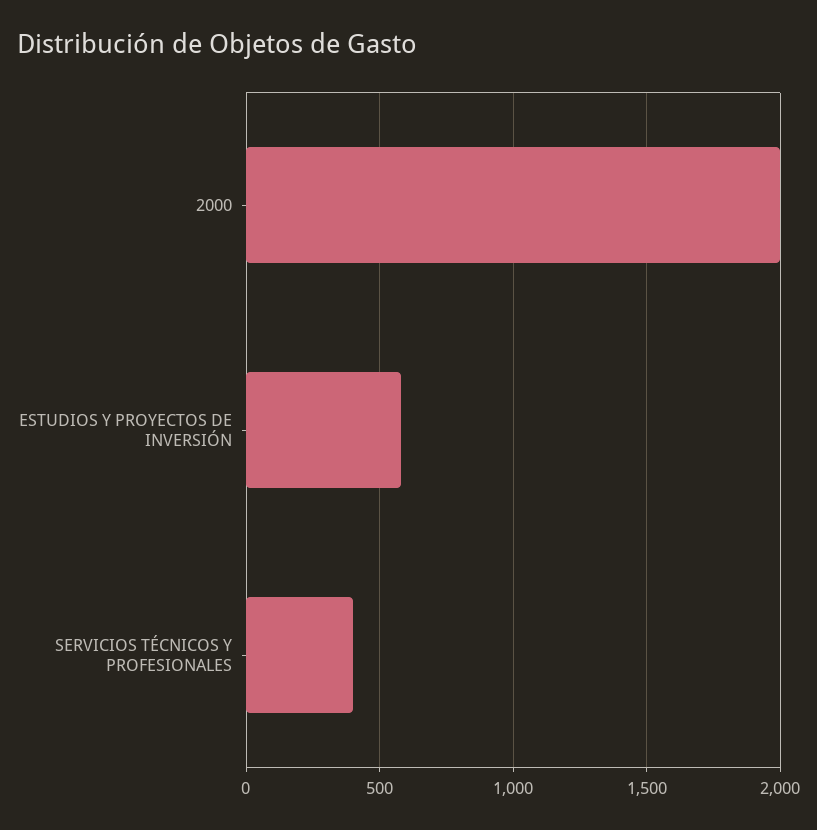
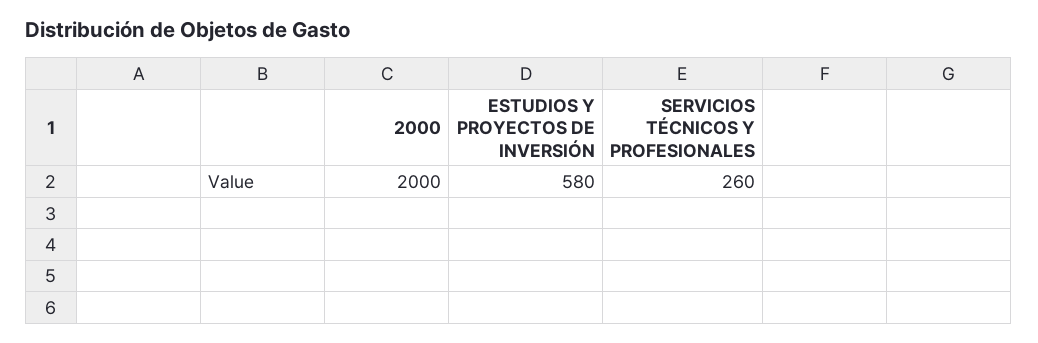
SERVICIOS TÉCNICOS Y PROFESIONALES: 400 -> 260

